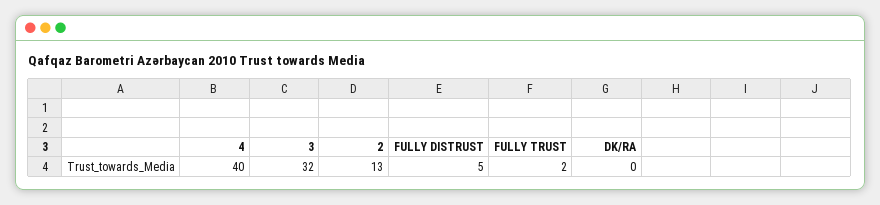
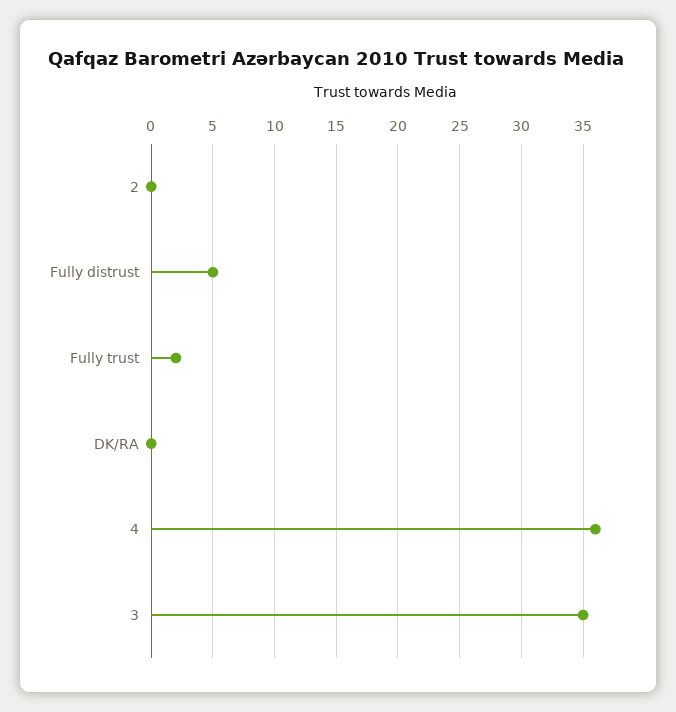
4: 40 -> 36
3: 32 -> 35
2: 13 -> 0

